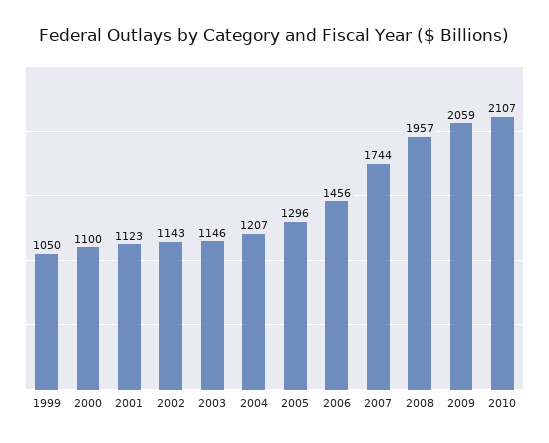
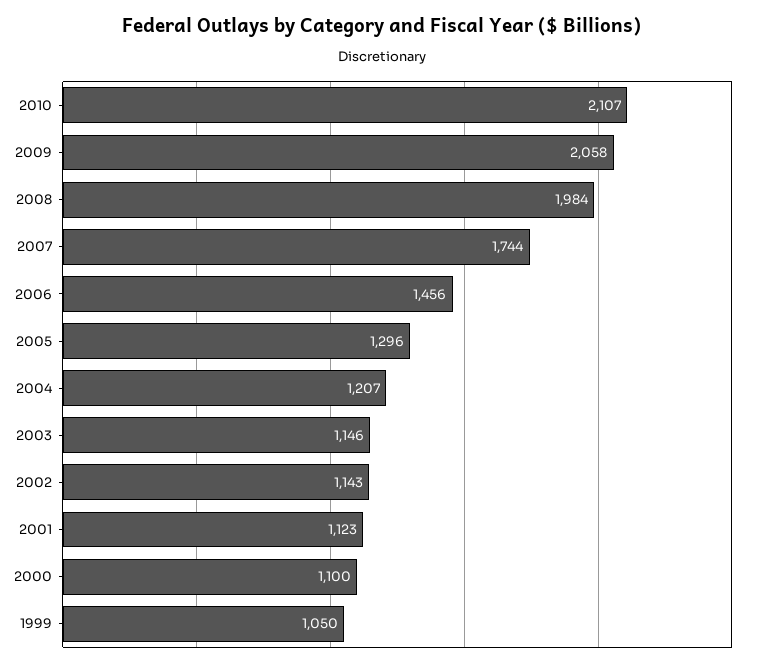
2008: 1957 -> 1984
2009: 2059 -> 2058

